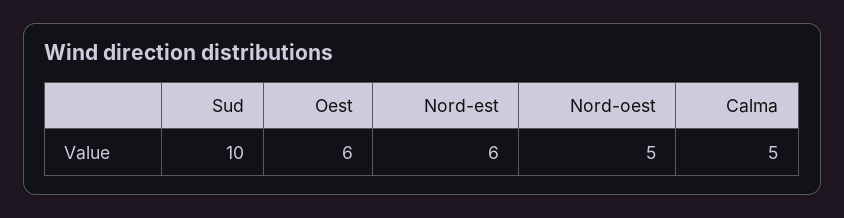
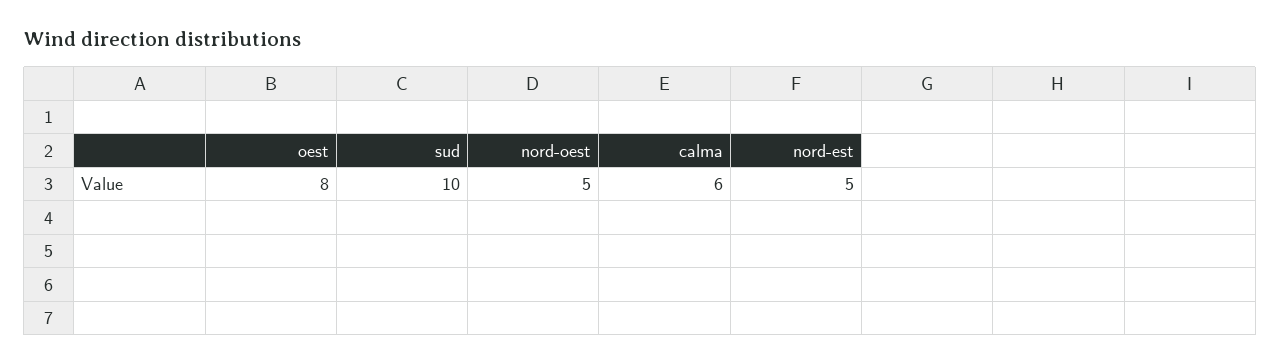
Oest: 6 -> 8
Nord-est: 6 -> 5
Calma: 5 -> 6

